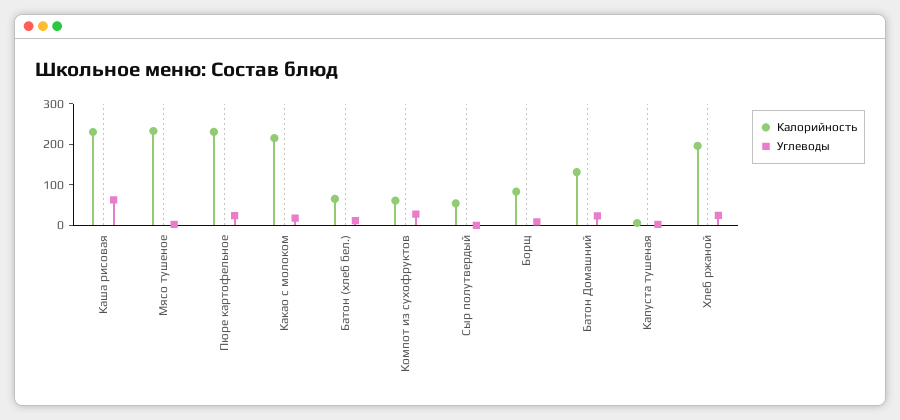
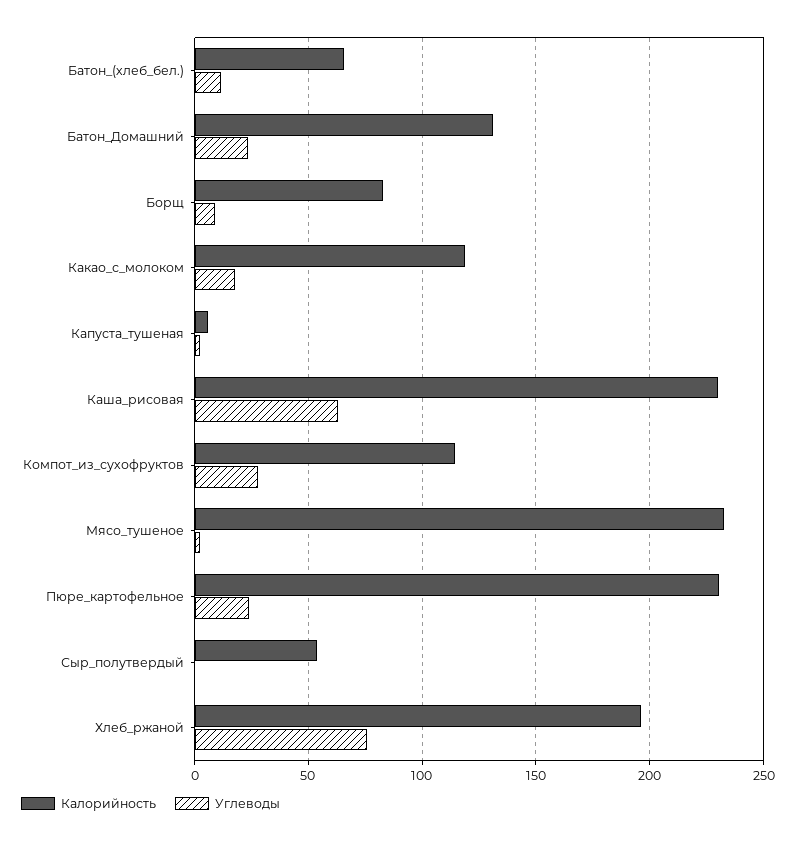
Калорийность, Какао с молоком: 220 -> 120
Калорийность, Компот из сухофруктов: 60 -> 115
Углеводы, Хлеб ржаной: 20 -> 75

